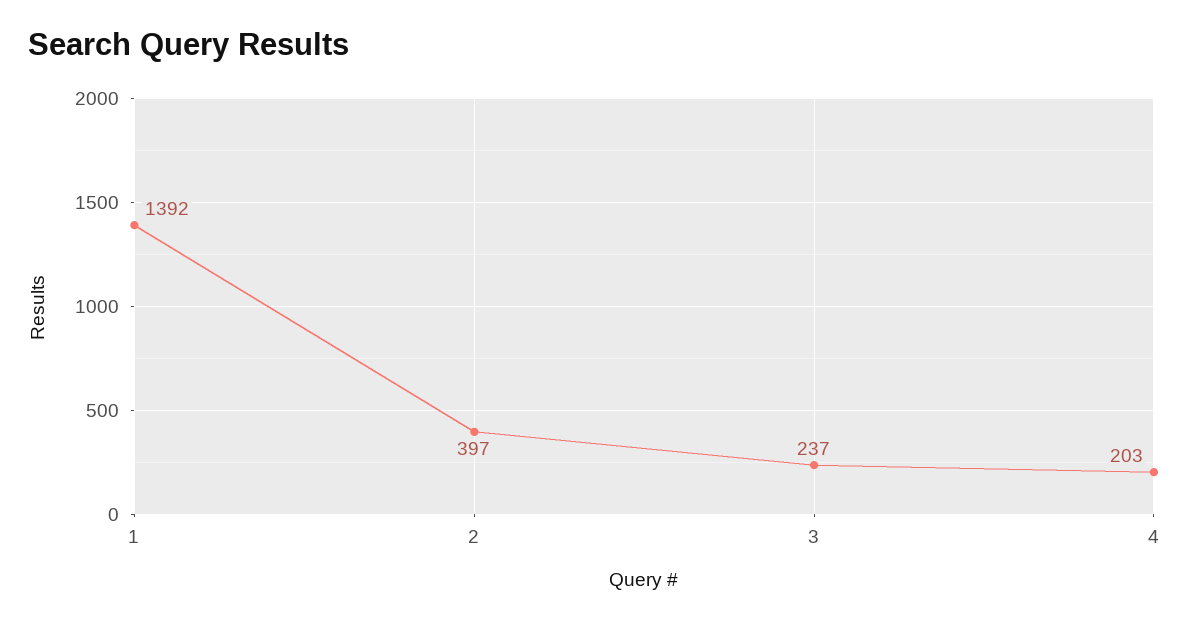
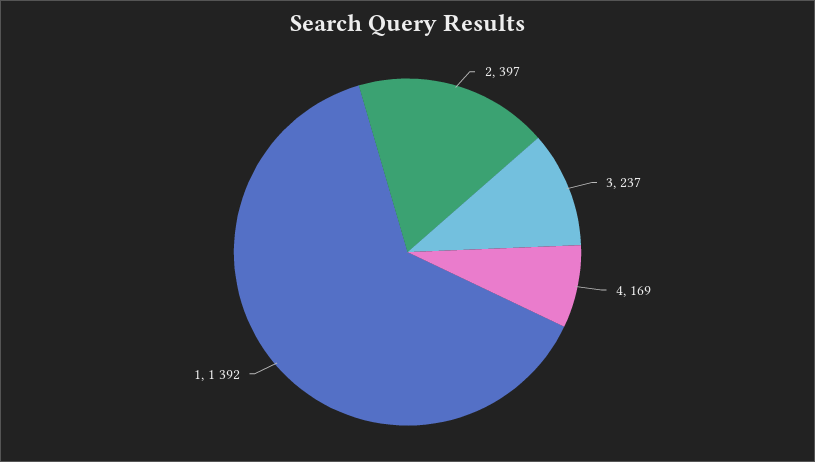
4: 203 -> 169

